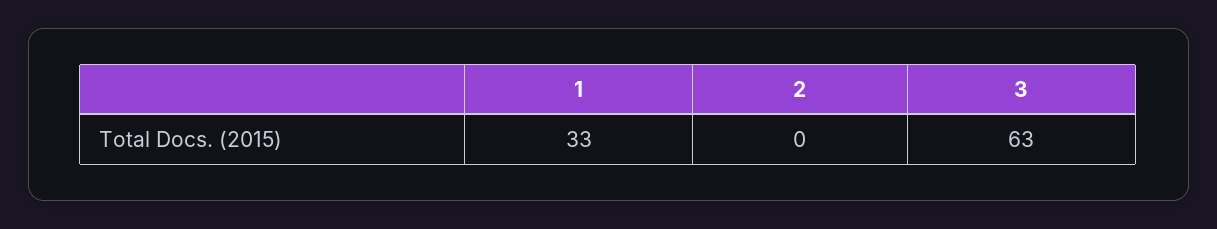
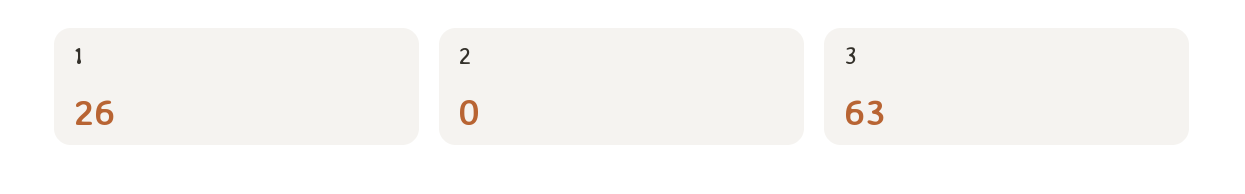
1: 33 -> 26

